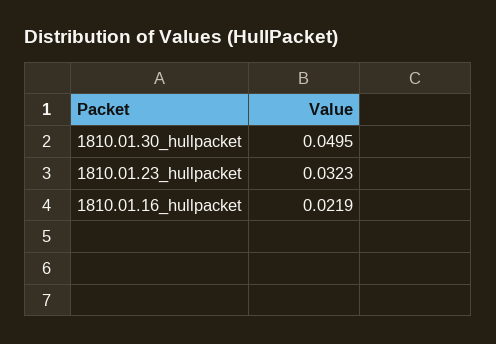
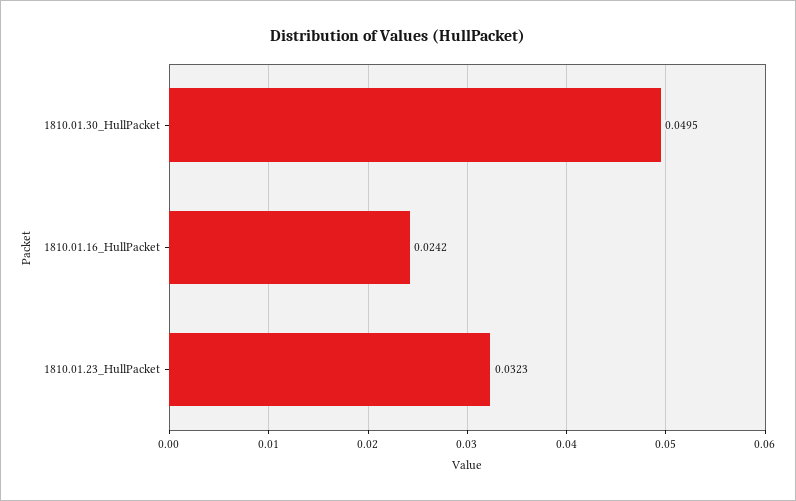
1810.01.16_hullpacket: 0.0219 -> 0.0242

